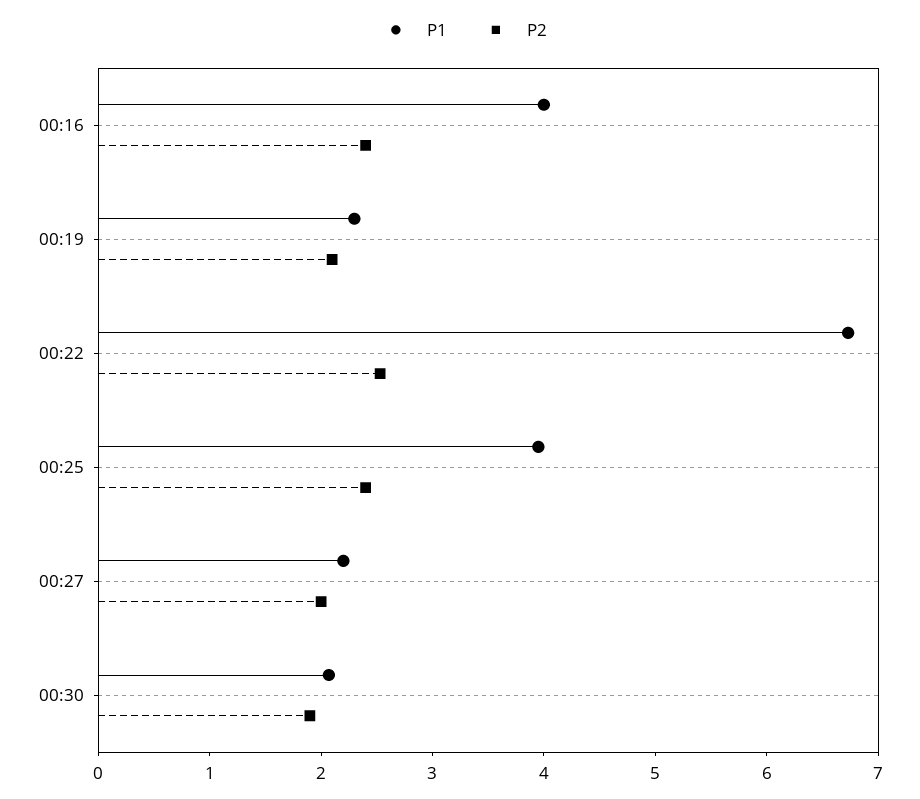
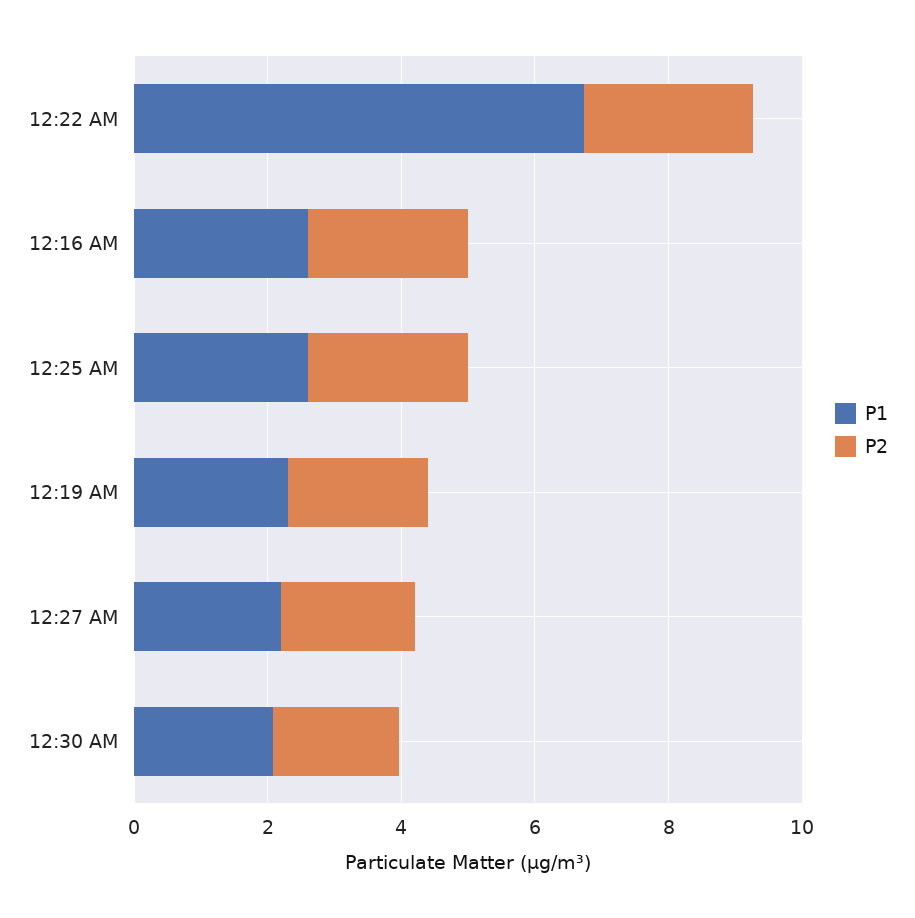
P1, 00:16: 4 -> 2.5
P1, 00:25: 4 -> 2.5

